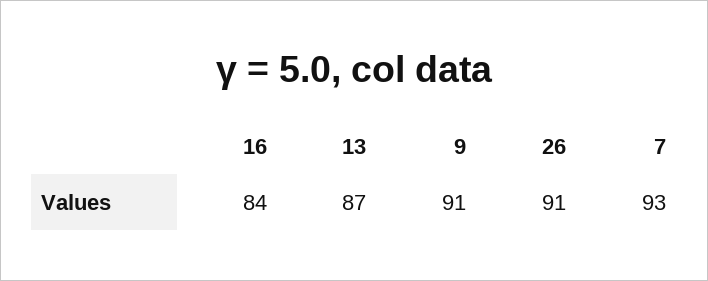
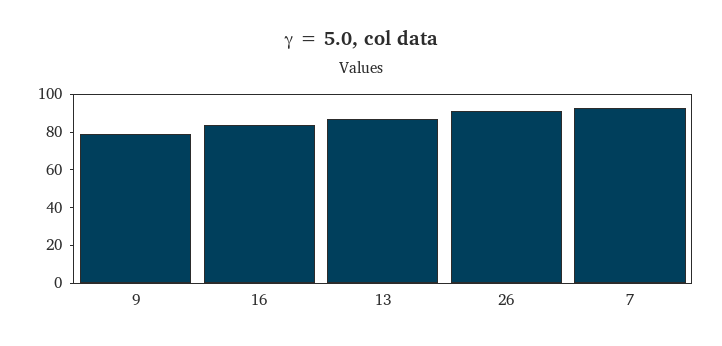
9: 91 -> 80

